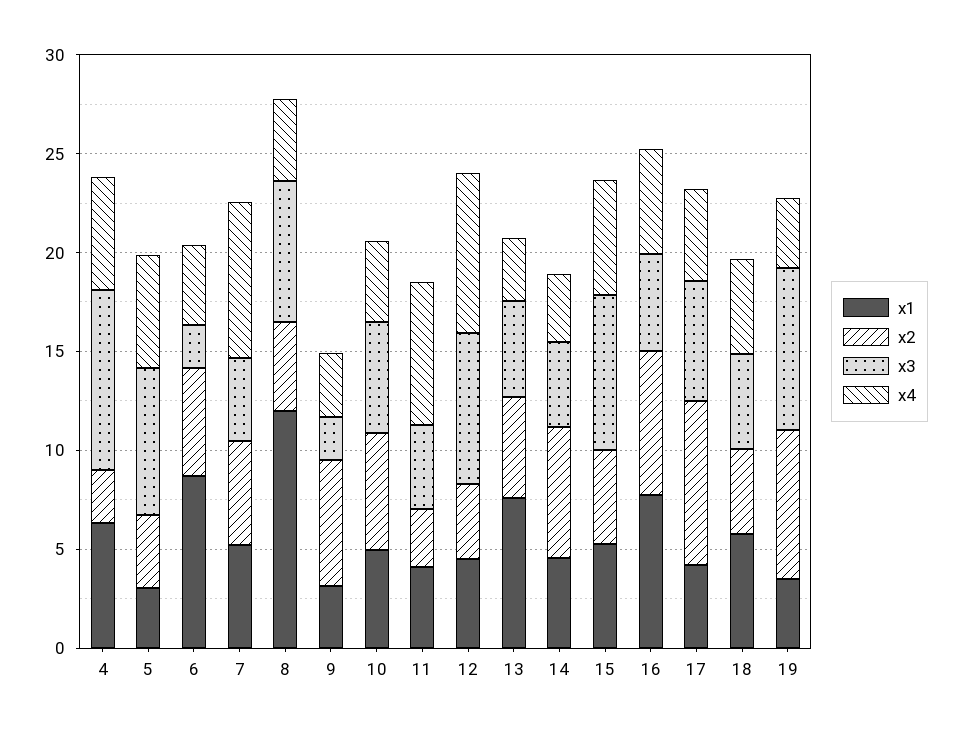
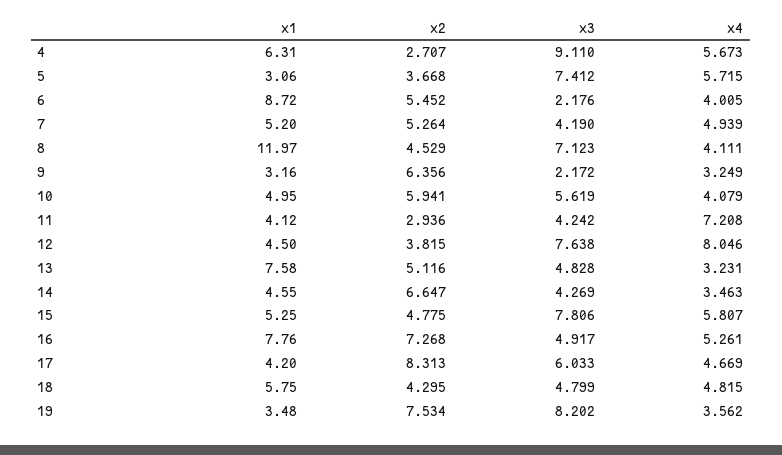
x4, 7: 8 -> 4.939

